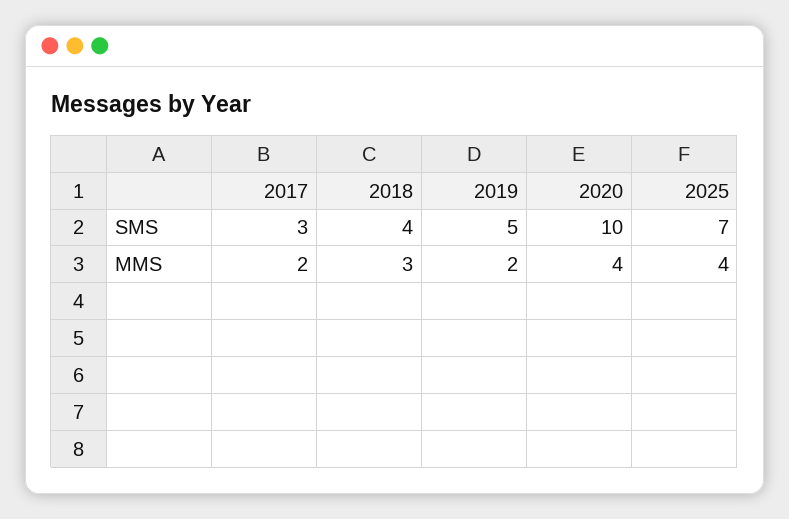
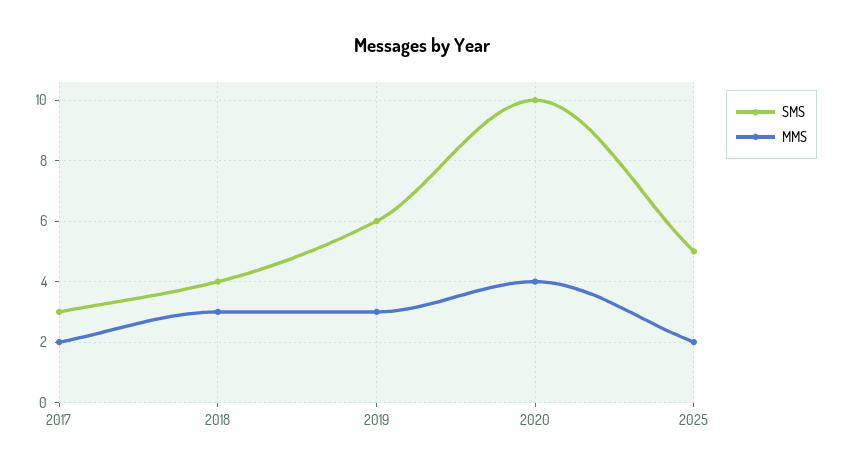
SMS, 2019: 5 -> 6
SMS, 2025: 7 -> 5
MMS, 2019: 2 -> 3
MMS, 2025: 4 -> 2

